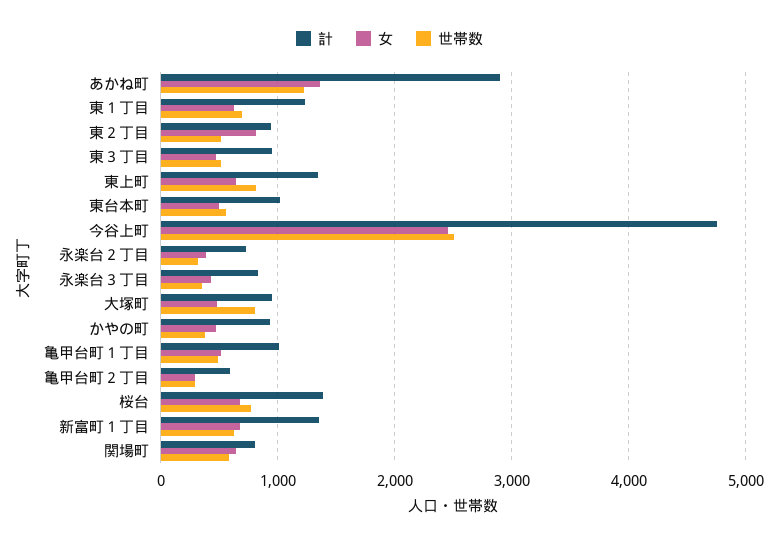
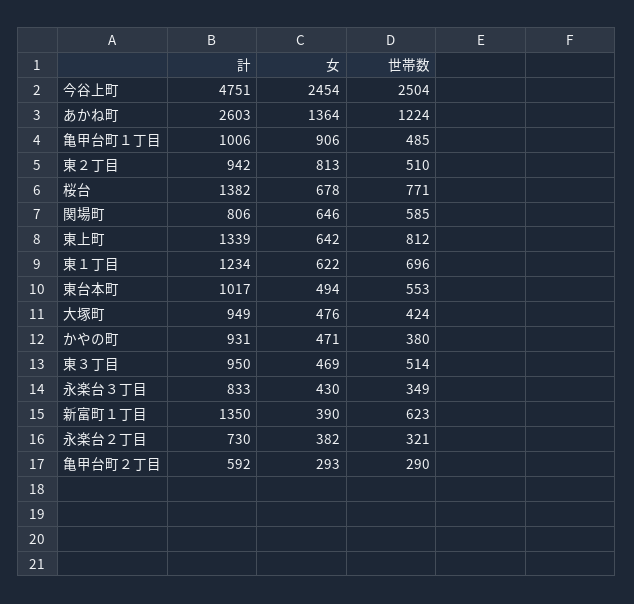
計, あかね町: 2900 -> 2603
世帯数, 大塚町: 800 -> 424
女, 亀甲台町１丁目: 500 -> 906
女, 新富町１丁目: 700 -> 390

